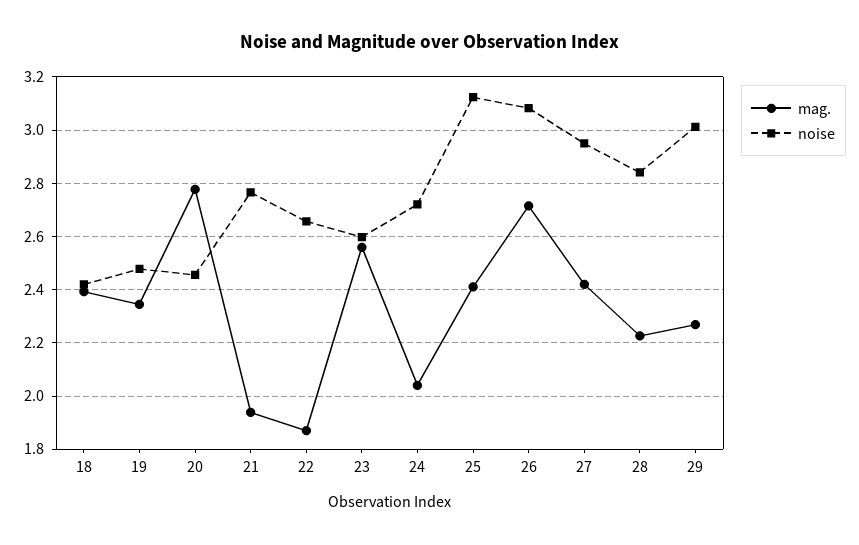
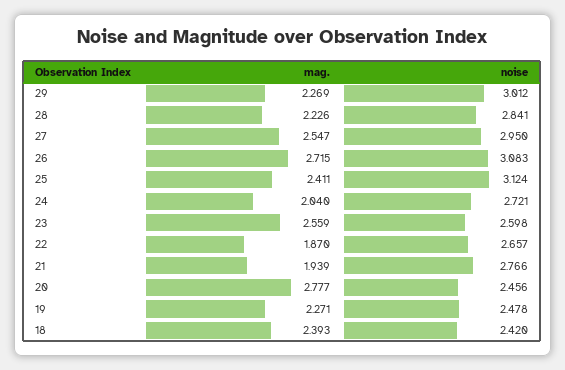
mag., 19: 2.35 -> 2.271
mag., 27: 2.425 -> 2.547

